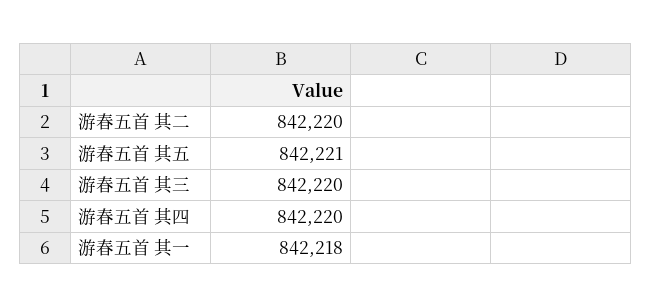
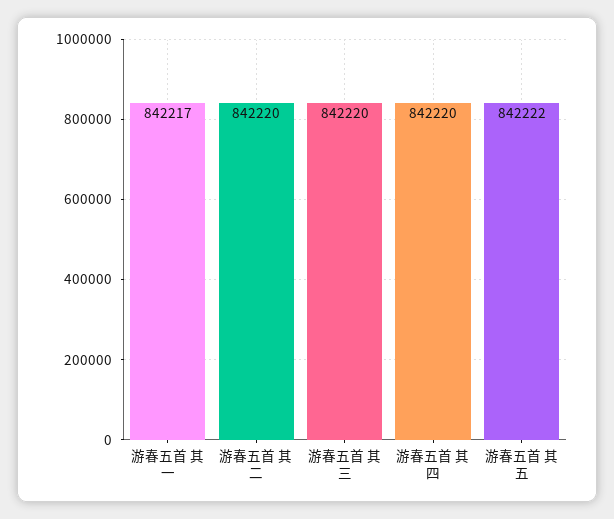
游春五首 其五: 842221 -> 842222
游春五首 其一: 842218 -> 842217

